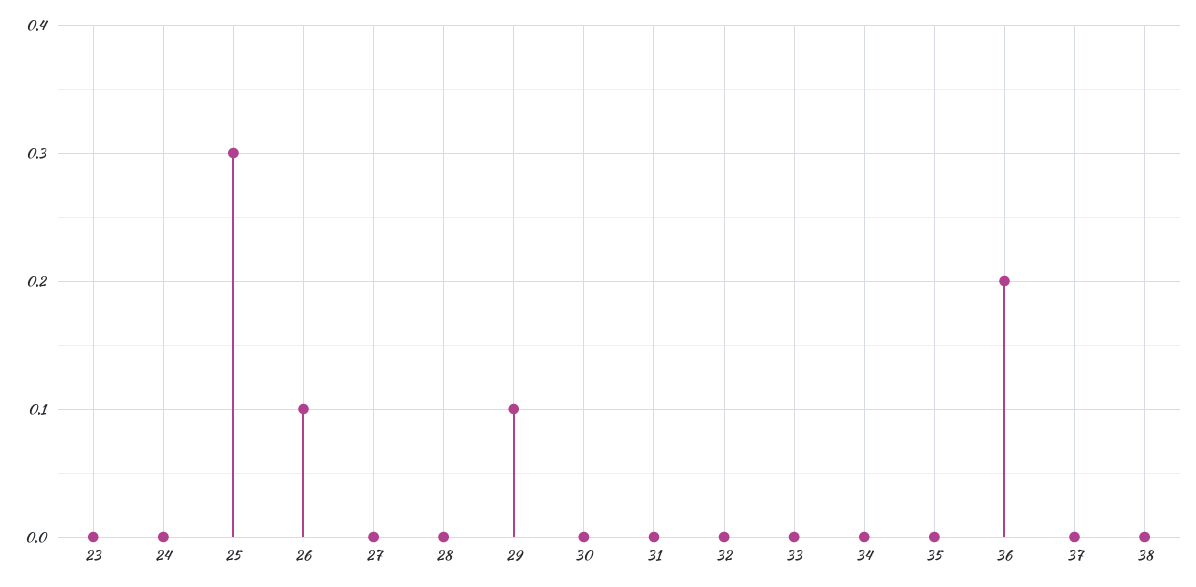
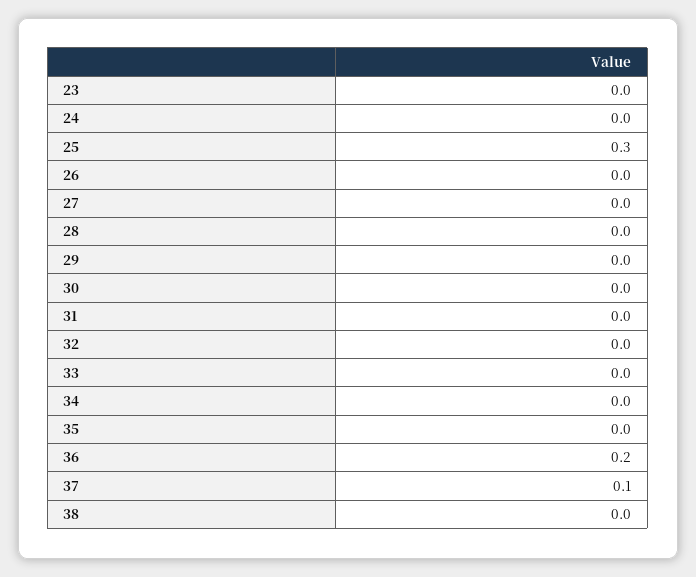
26: 0.1 -> 0
29: 0.1 -> 0
37: 0 -> 0.1

